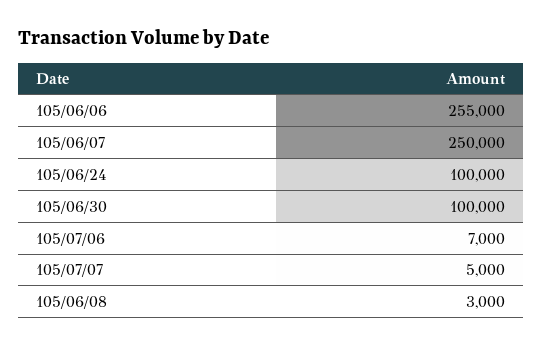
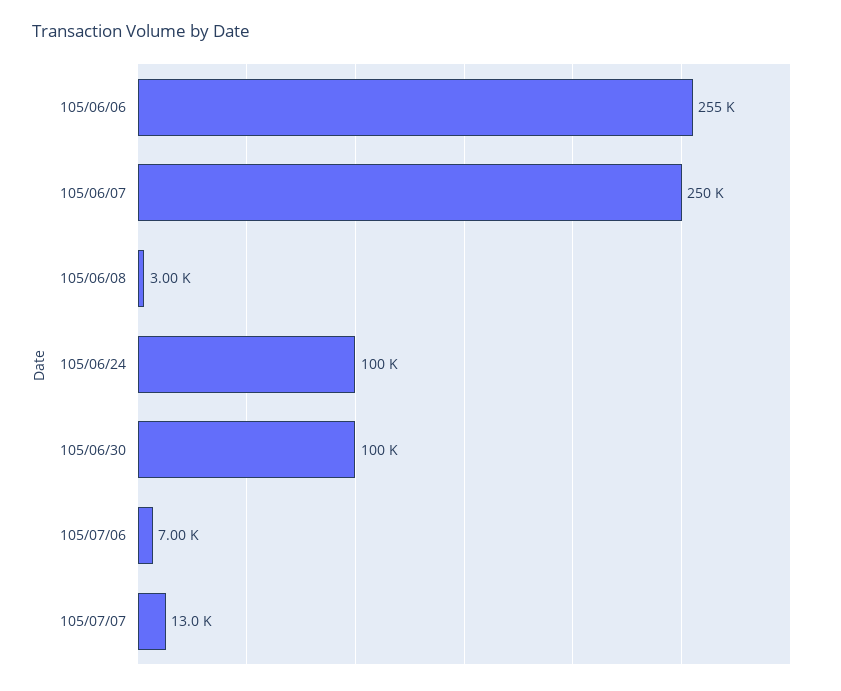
105/07/07: 5000 -> 13000

